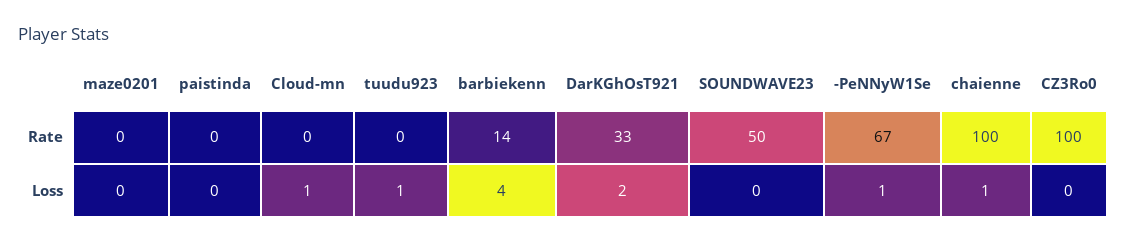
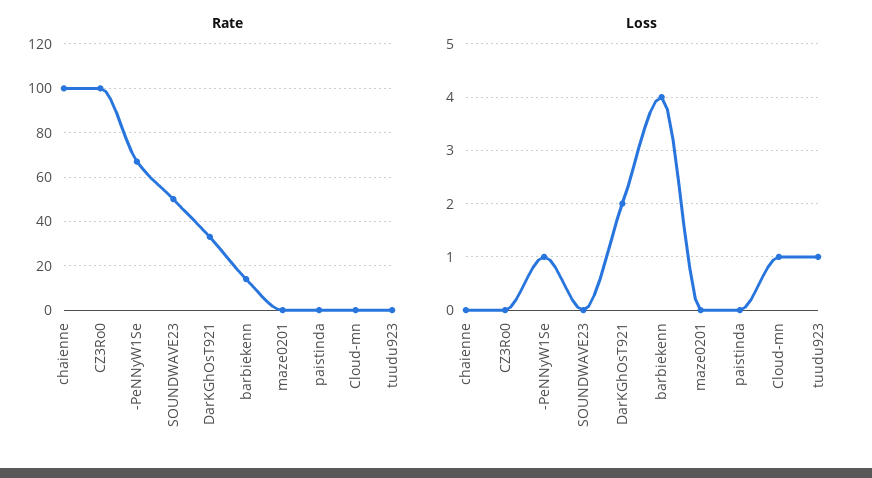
Loss, chaienne: 1 -> 0

